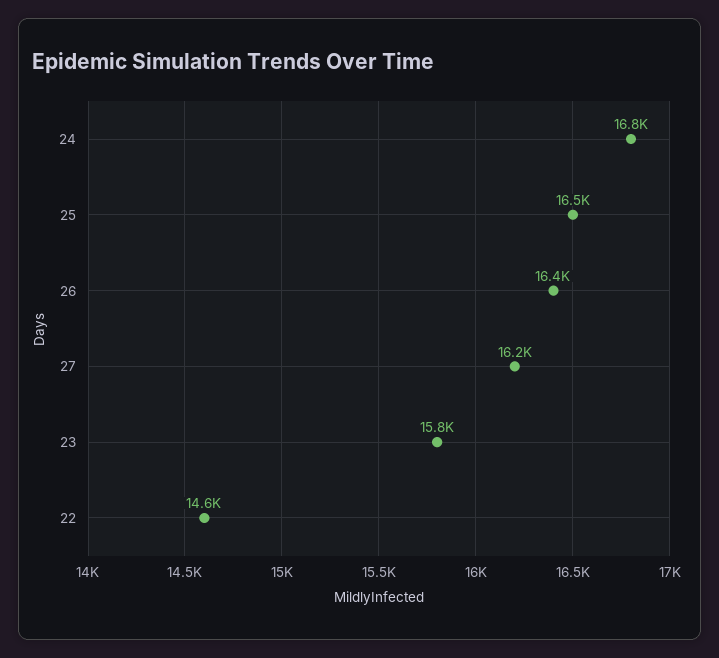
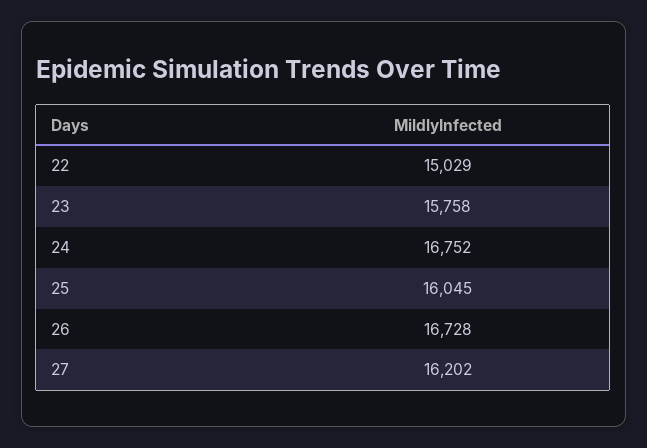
25: 16500 -> 16045
26: 16400 -> 16728
22: 14600 -> 15029

